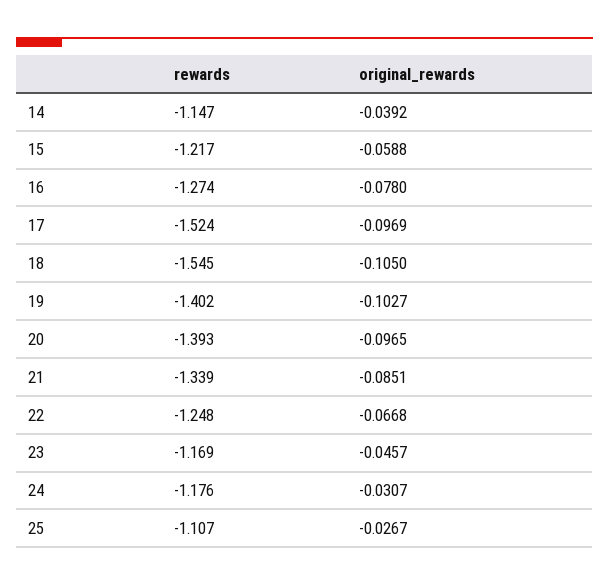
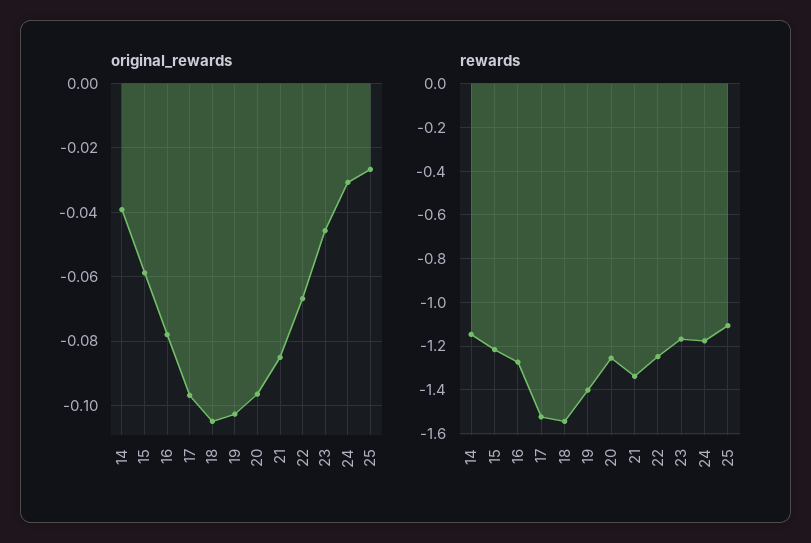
rewards, 20: -1.393 -> -1.25

